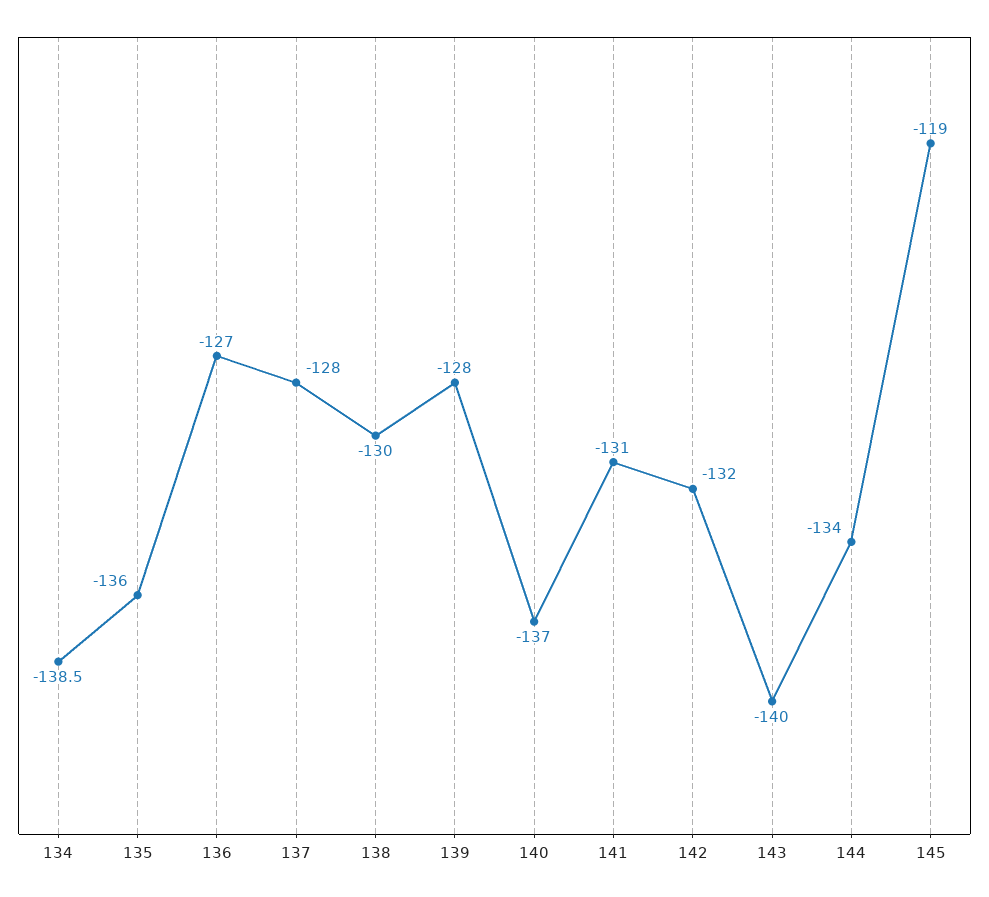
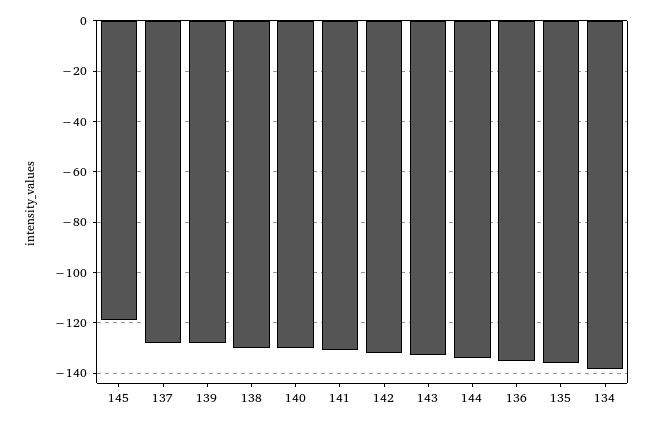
136: -127 -> -135
140: -137 -> -130
143: -140 -> -132.5

